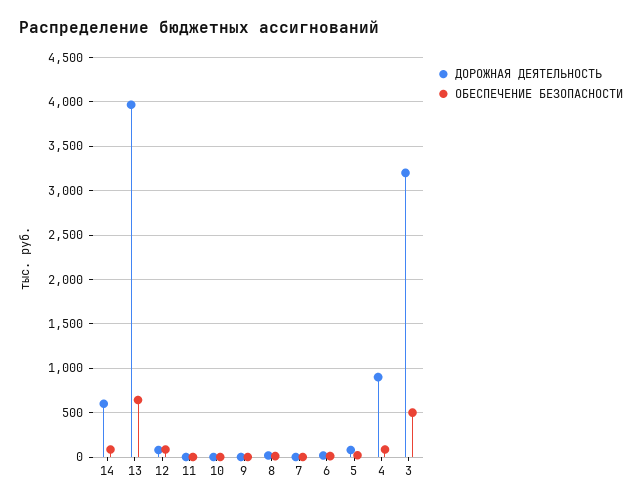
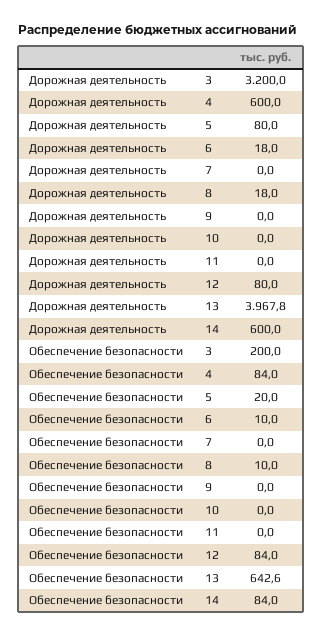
ДОРОЖНАЯ ДЕЯТЕЛЬНОСТЬ, 4: 900 -> 600
ОБЕСПЕЧЕНИЕ БЕЗОПАСНОСТИ, 3: 500 -> 200

